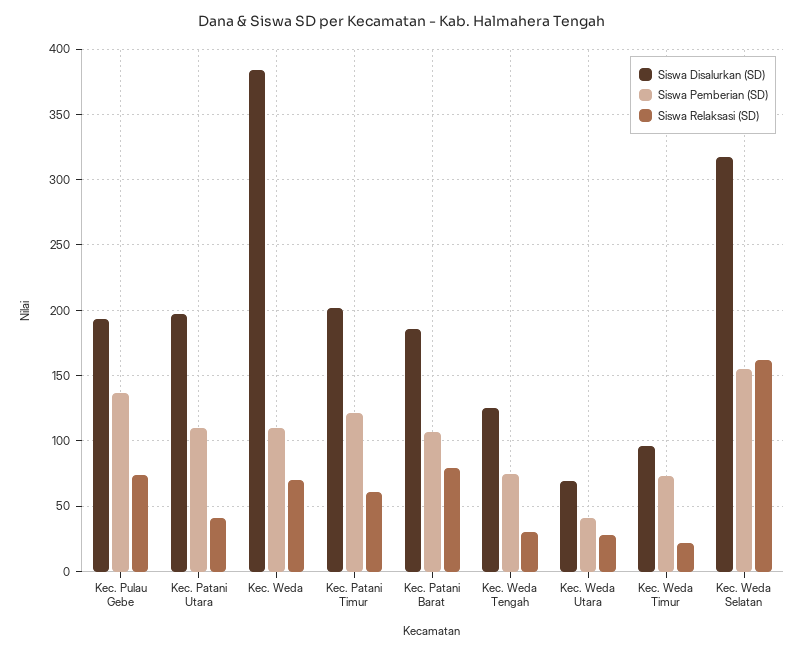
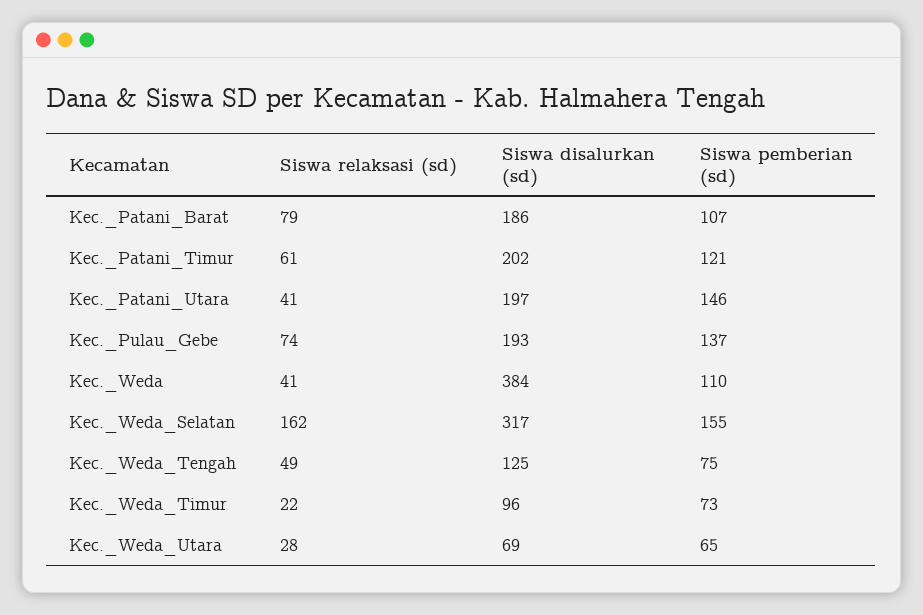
Siswa Pemberian (SD), Kec. Patani Utara: 110 -> 146
Siswa Relaksasi (SD), Kec. Weda: 70 -> 41
Siswa Relaksasi (SD), Kec. Weda Tengah: 30 -> 49
Siswa Pemberian (SD), Kec. Weda Utara: 40 -> 65

